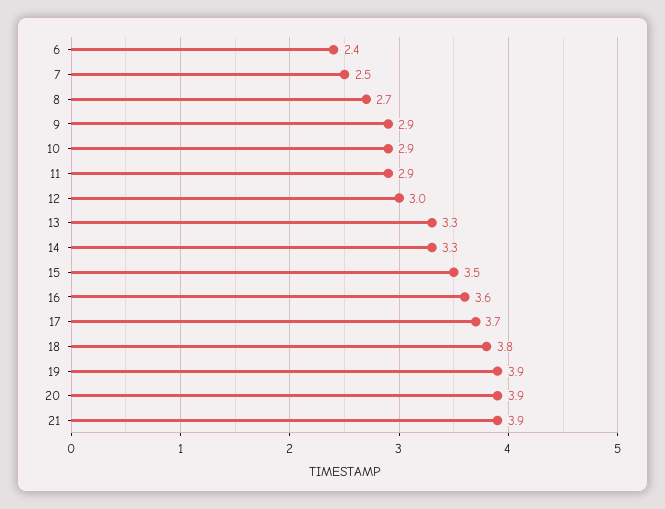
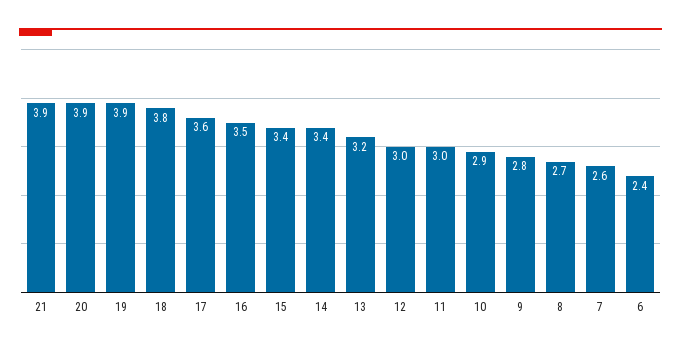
7: 2.5 -> 2.6
9: 2.9 -> 2.8
11: 2.9 -> 3
13: 3.3 -> 3.2
14: 3.3 -> 3.4
15: 3.5 -> 3.4
16: 3.6 -> 3.5
17: 3.7 -> 3.6

